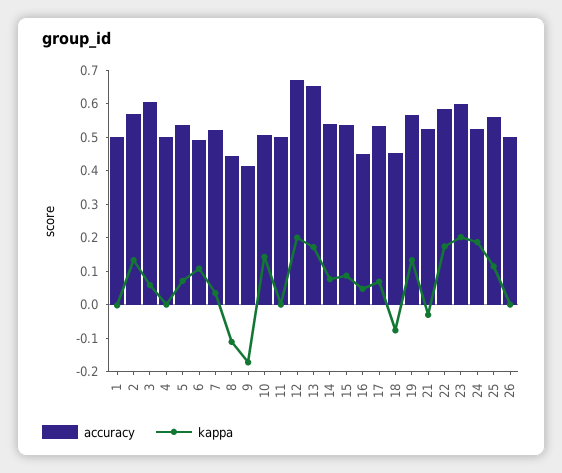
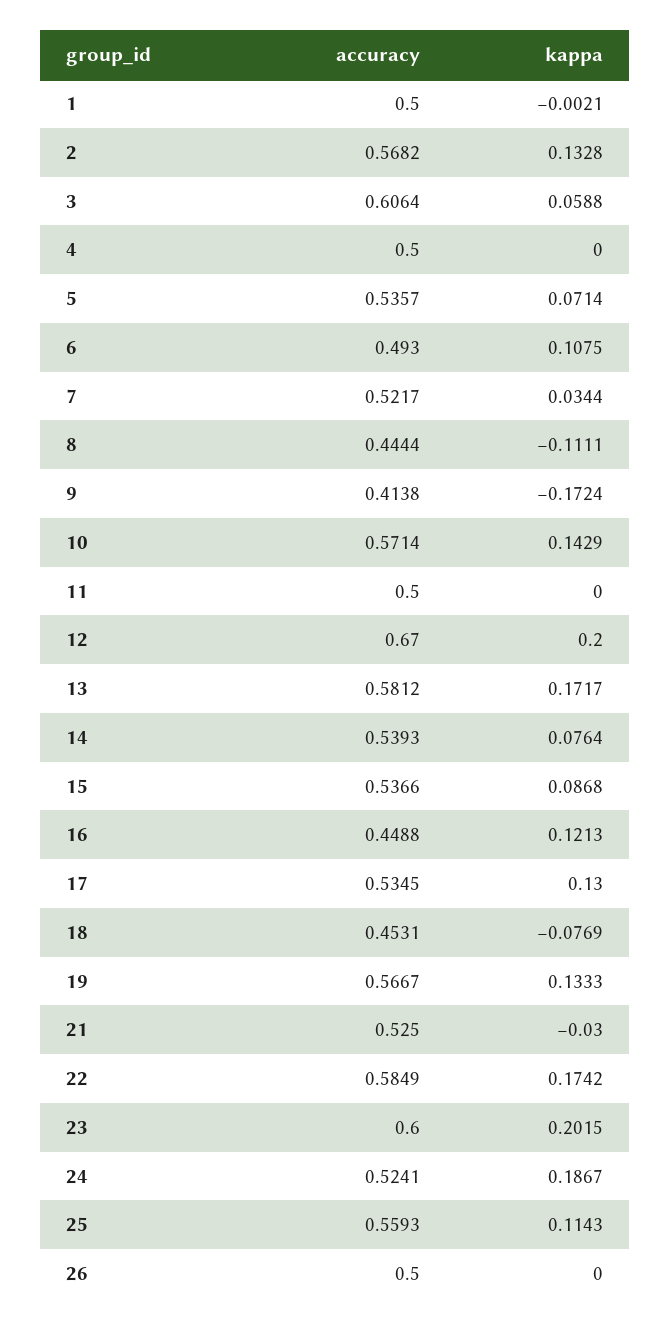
accuracy, 10: 0.5 -> 0.5714
accuracy, 13: 0.65 -> 0.5812
kappa, 16: 0.05 -> 0.1213
kappa, 17: 0.075 -> 0.13

